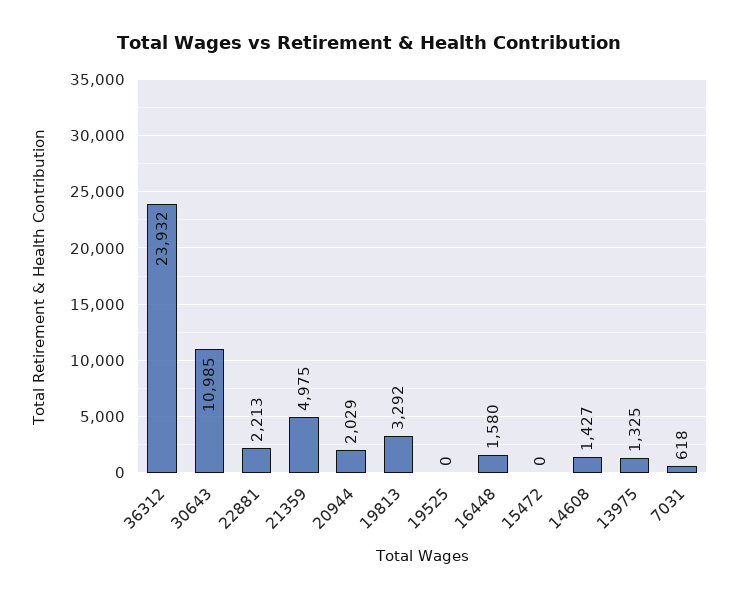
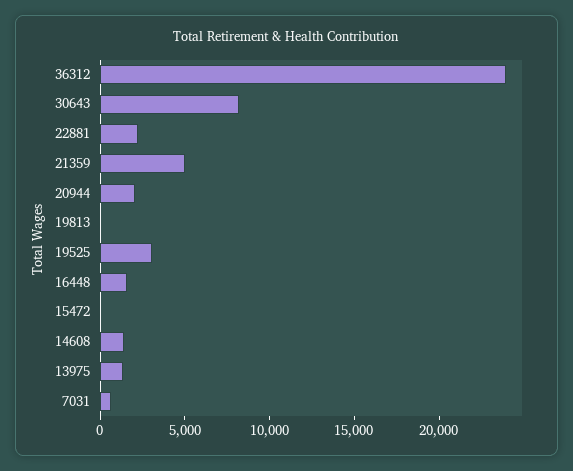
30643: 10985 -> 8000
19813: 3292 -> 0
19525: 0 -> 3000

